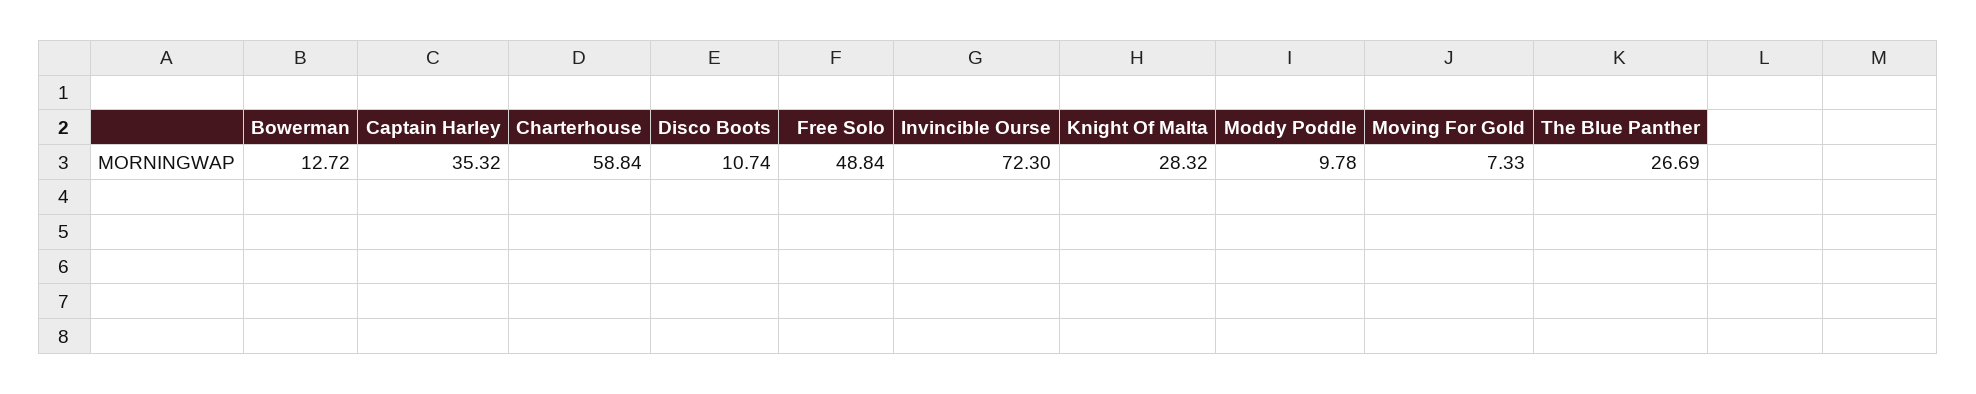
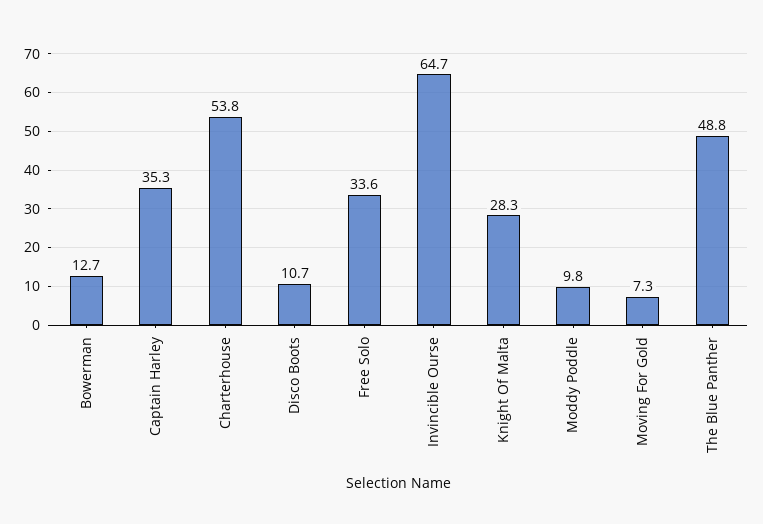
Charterhouse: 58.84 -> 53.8
Free Solo: 48.84 -> 33.6
Invincible Ourse: 72.3 -> 64.7
The Blue Panther: 26.69 -> 48.8

